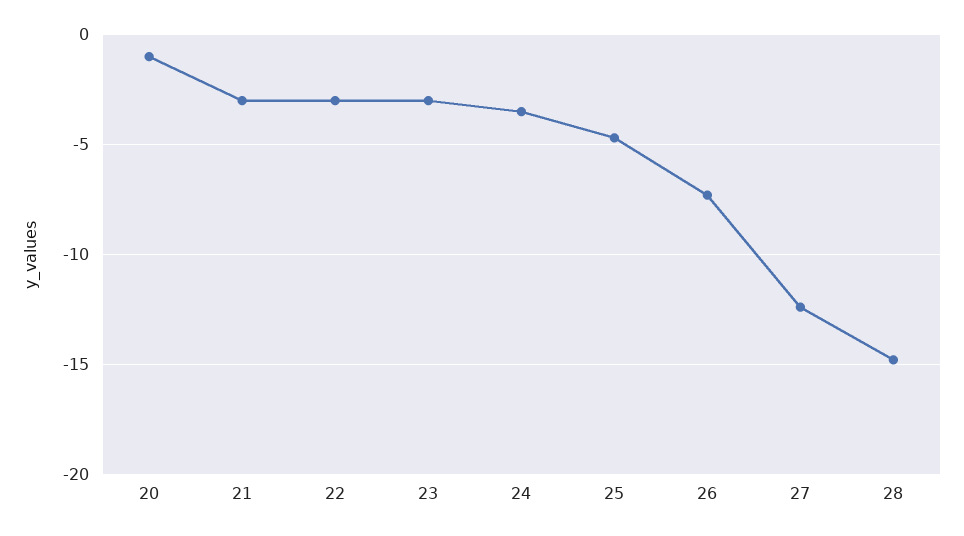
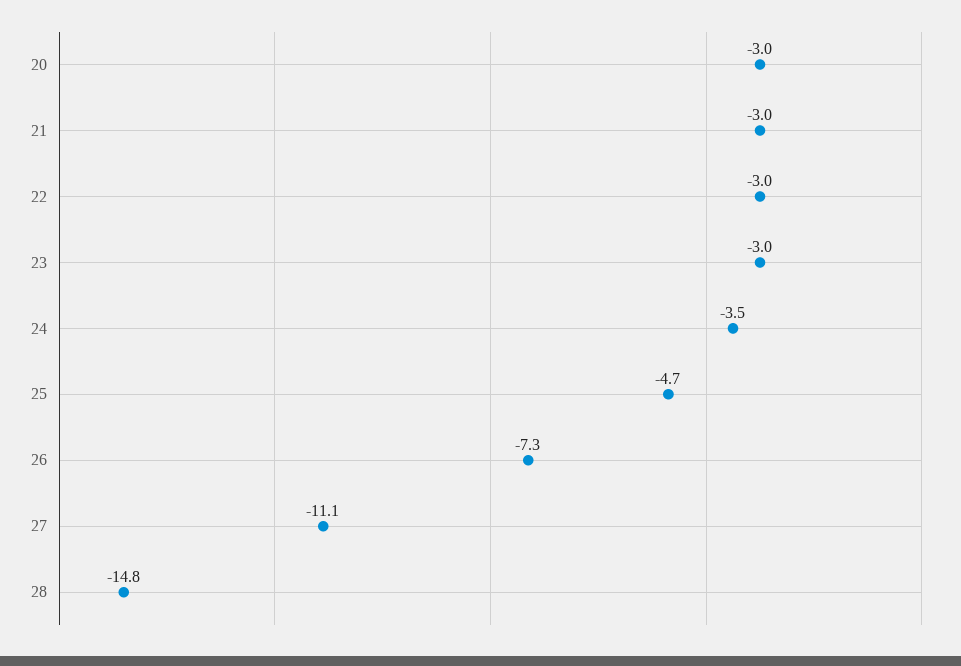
20: -1 -> -3
27: -12.5 -> -11.1

